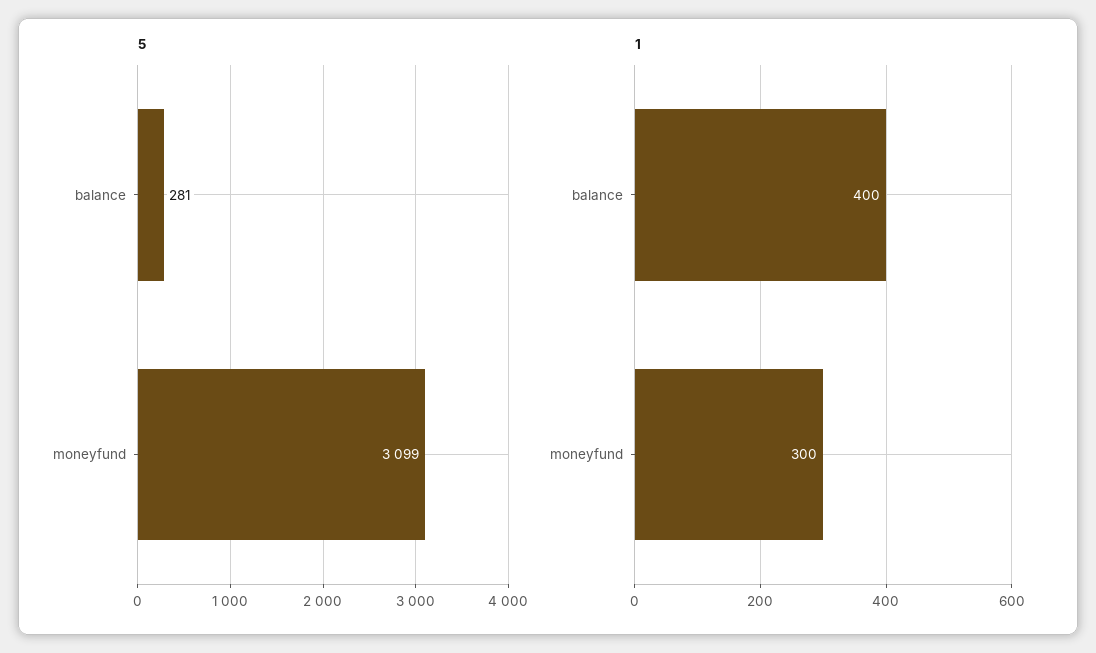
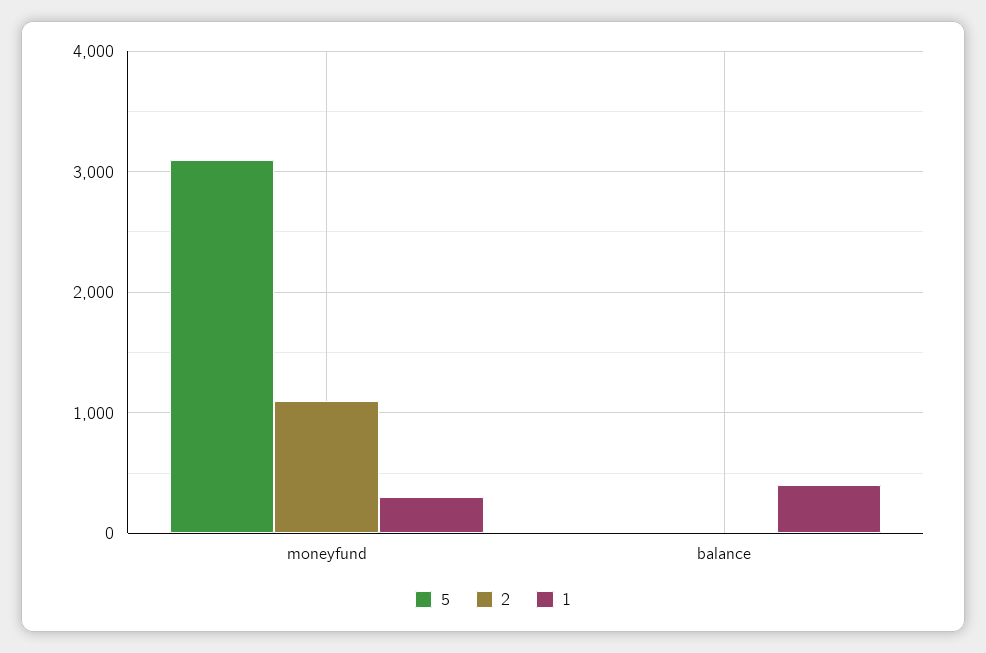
5, balance: 281 -> 0
2, moneyfund: none -> 1100
2, balance: none -> 0

